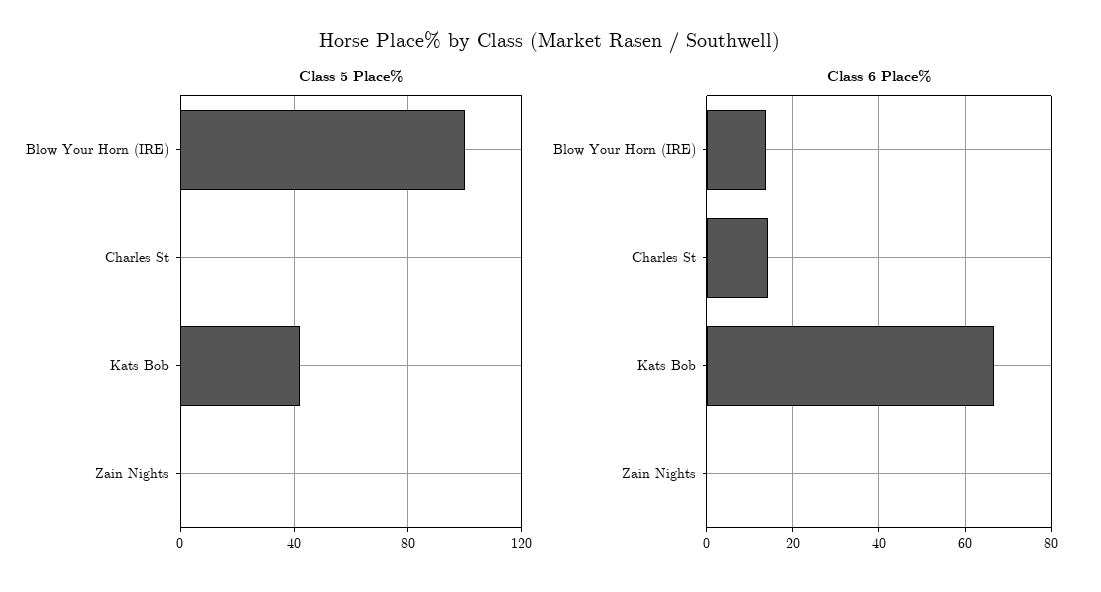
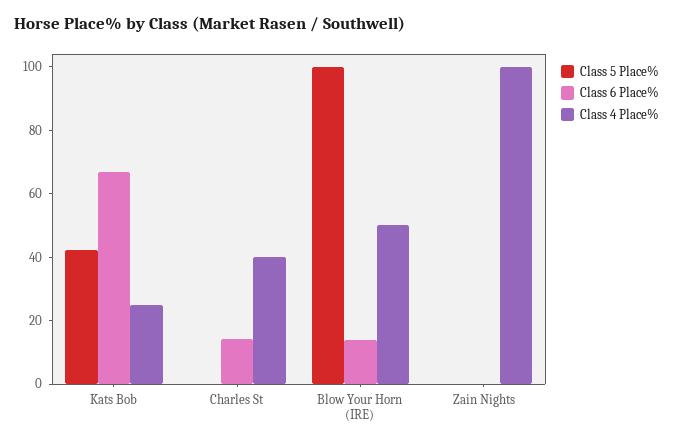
Class 4 Place%, Kats Bob: none -> 25
Class 4 Place%, Charles St: none -> 40
Class 4 Place%, Blow Your Horn (IRE): none -> 50
Class 4 Place%, Zain Nights: none -> 100

